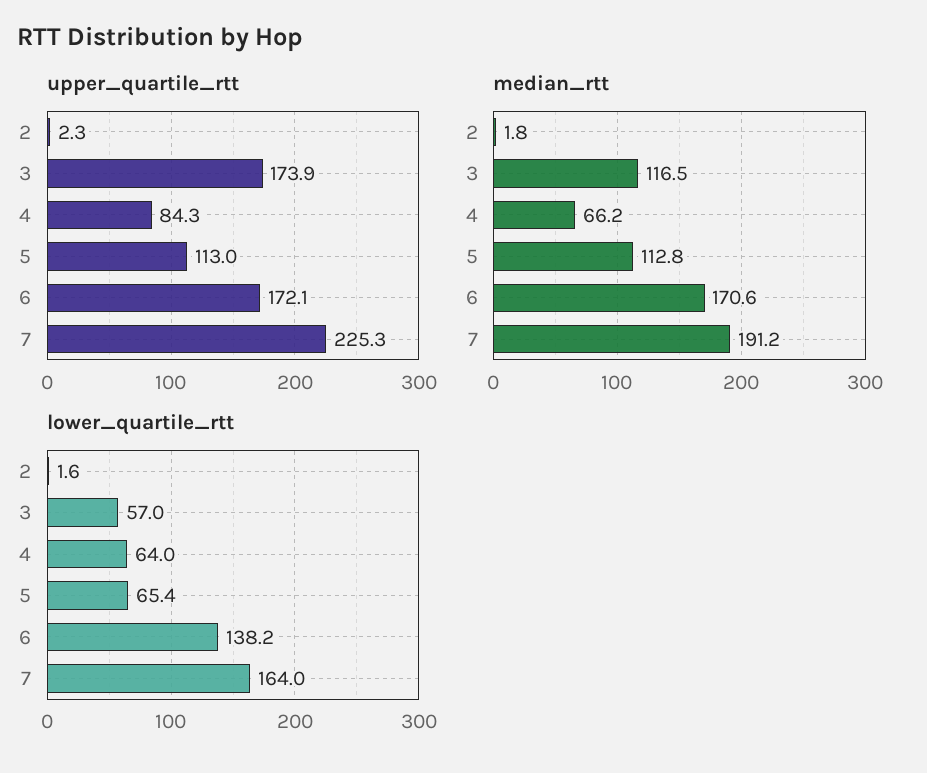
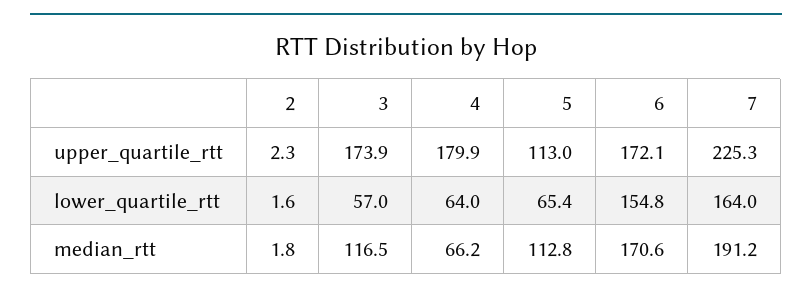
upper_quartile_rtt, 4: 84.3 -> 179.9
lower_quartile_rtt, 6: 138.2 -> 154.8

